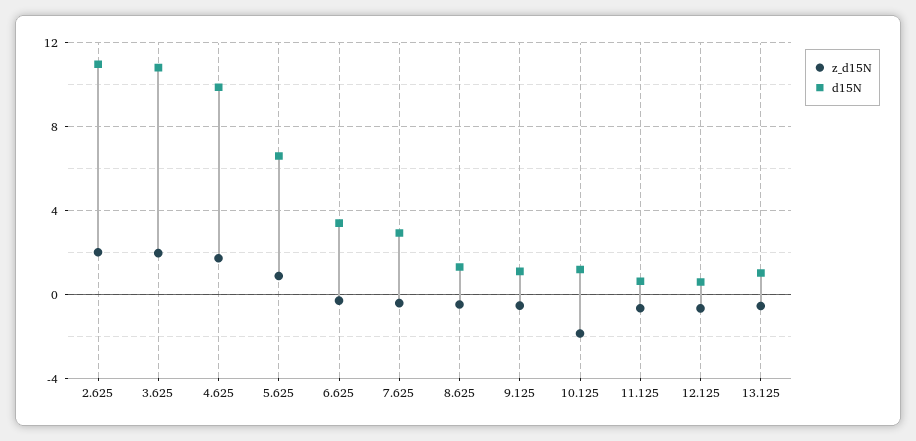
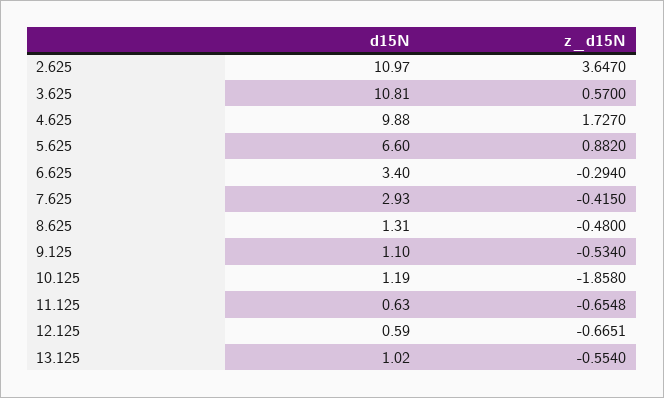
z_d15N, 2.625: 2 -> 3.647
z_d15N, 3.625: 2 -> 0.57

